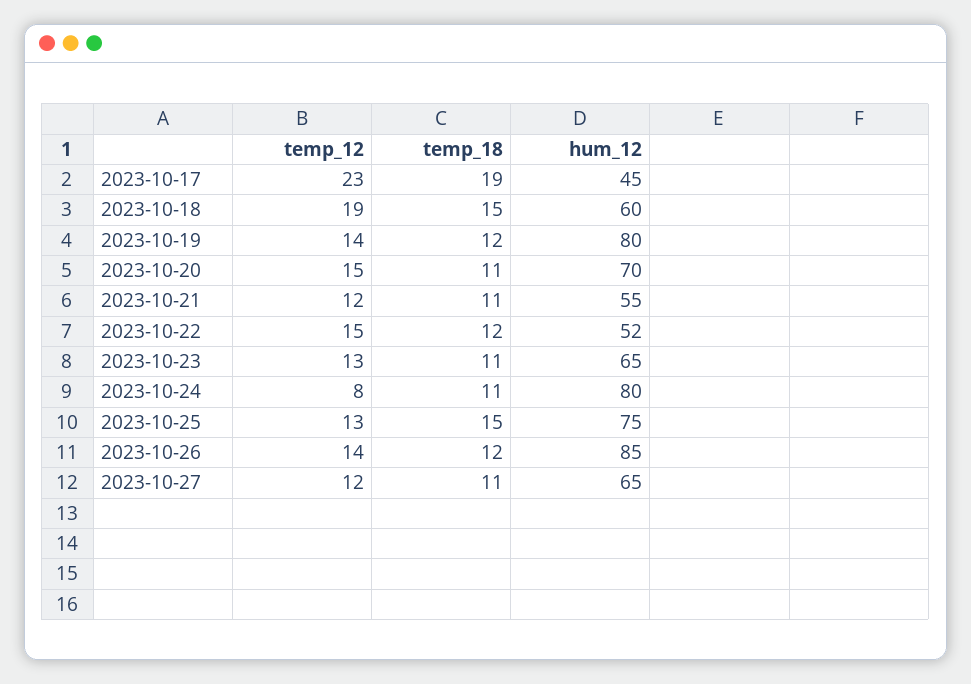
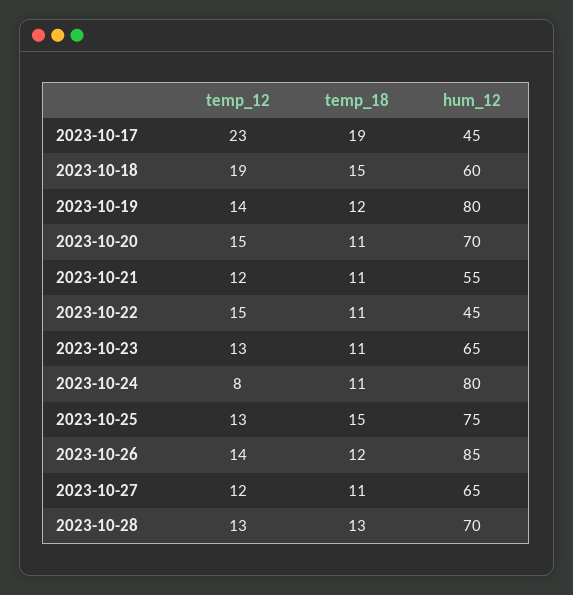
temp_18, 2023-10-22: 12 -> 11
hum_12, 2023-10-22: 52 -> 45
temp_12, 2023-10-28: none -> 13
temp_18, 2023-10-28: none -> 13
hum_12, 2023-10-28: none -> 70

